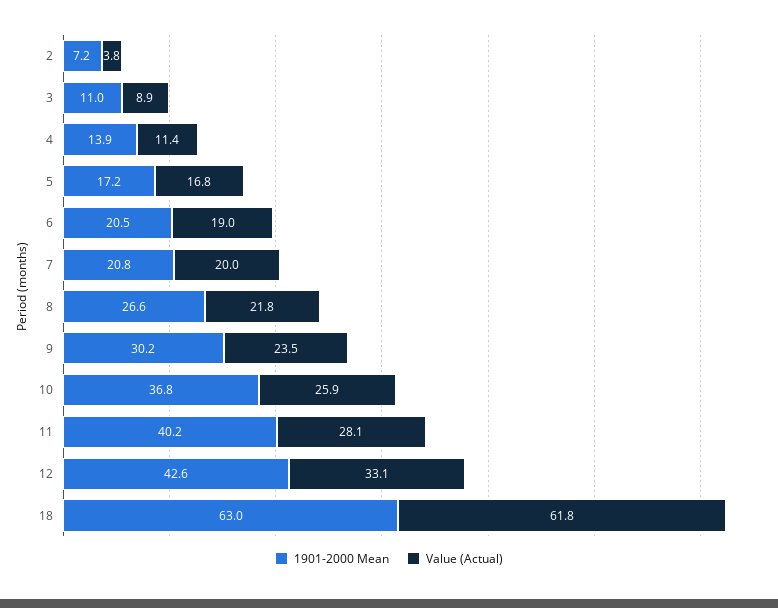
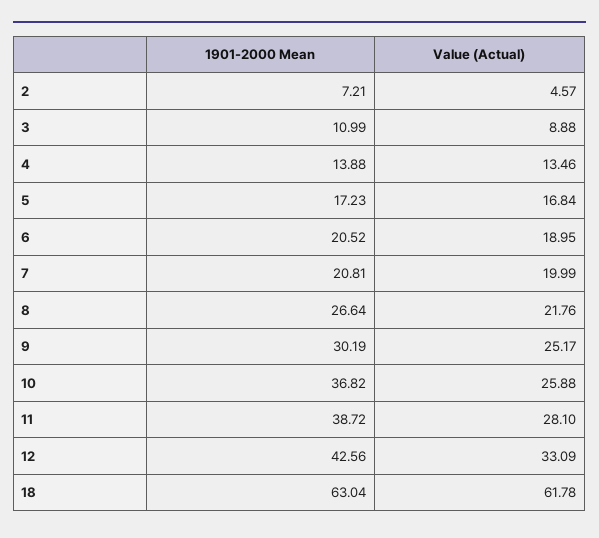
Value (Actual), 2: 3.8 -> 4.57
Value (Actual), 4: 11.4 -> 13.46
Value (Actual), 9: 23.5 -> 25.17
1901-2000 Mean, 11: 40.2 -> 38.72

